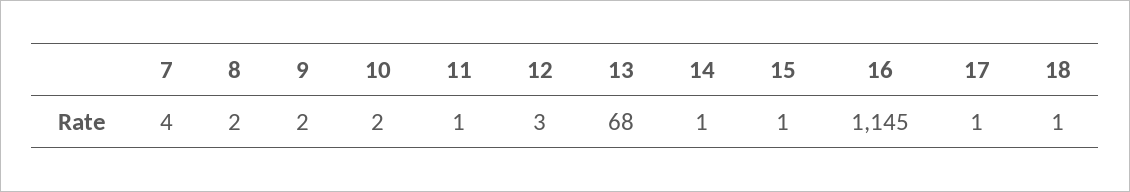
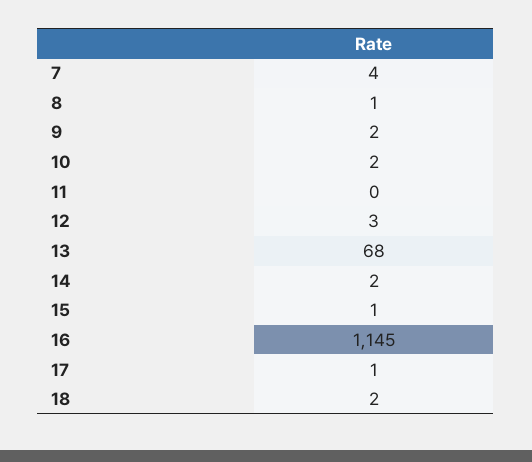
8: 2 -> 1
11: 1 -> 0
14: 1 -> 2
18: 1 -> 2

